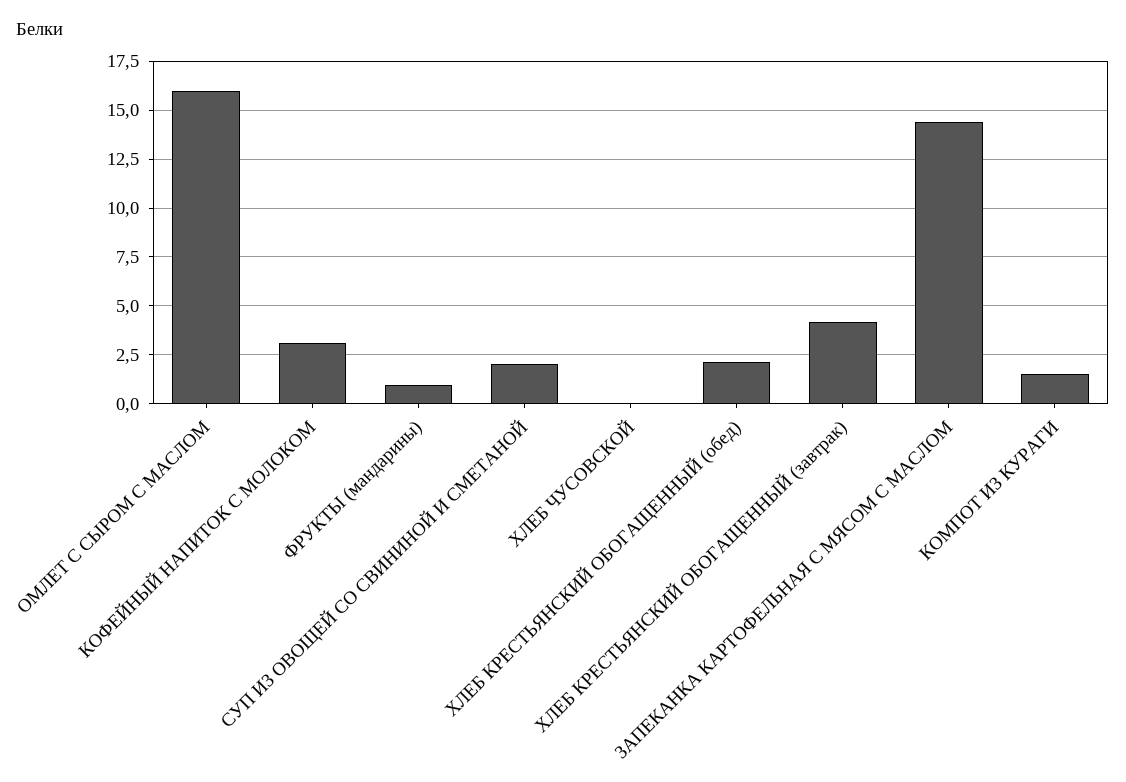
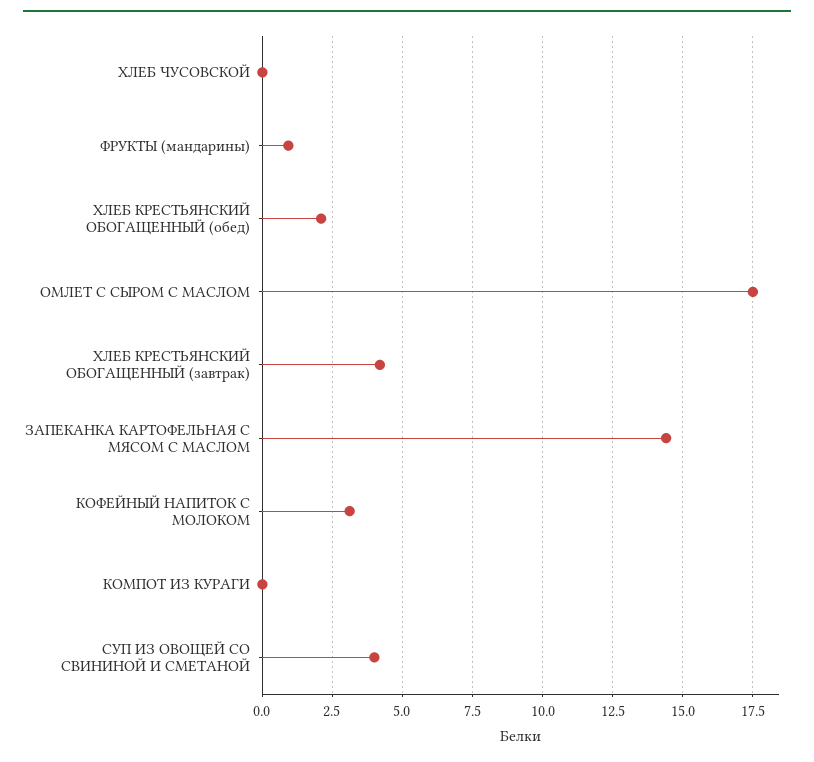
ОМЛЕТ С СЫРОМ С МАСЛОМ: 16 -> 17.5
СУП ИЗ ОВОЩЕЙ СО СВИНИНОЙ И СМЕТАНОЙ: 2 -> 4
КОМПОТ ИЗ КУРАГИ: 1.5 -> 0

